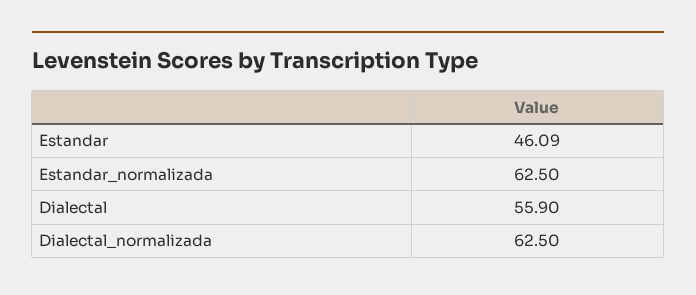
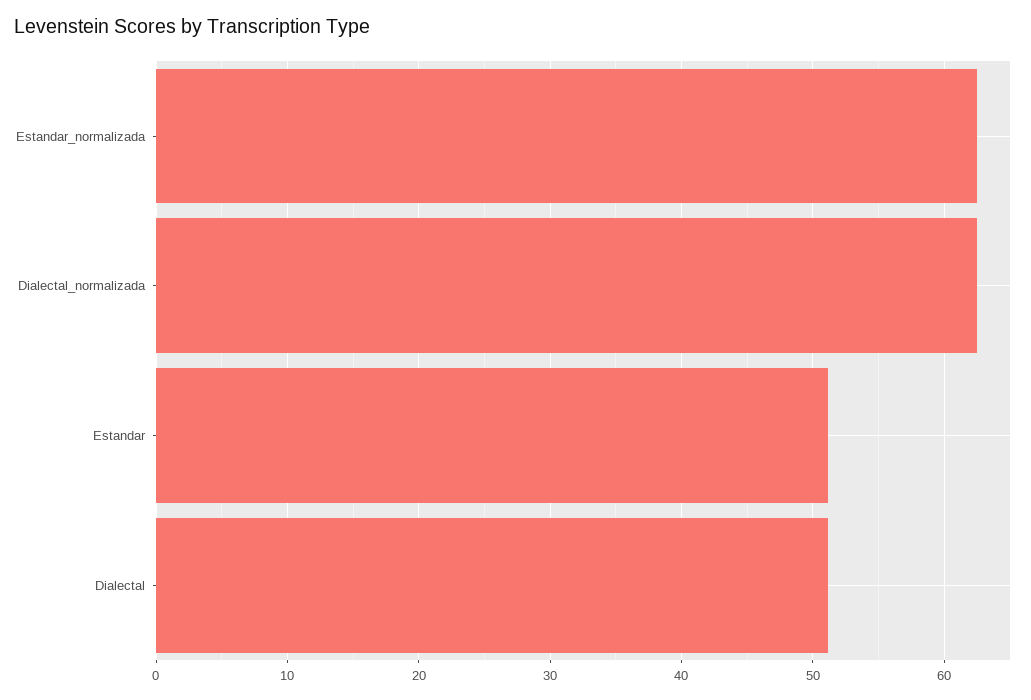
Estandar: 46.09 -> 51
Dialectal: 55.9 -> 51

